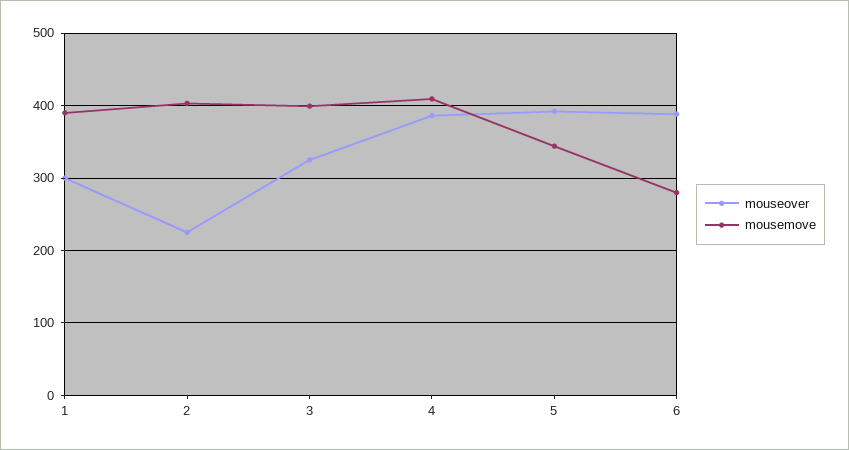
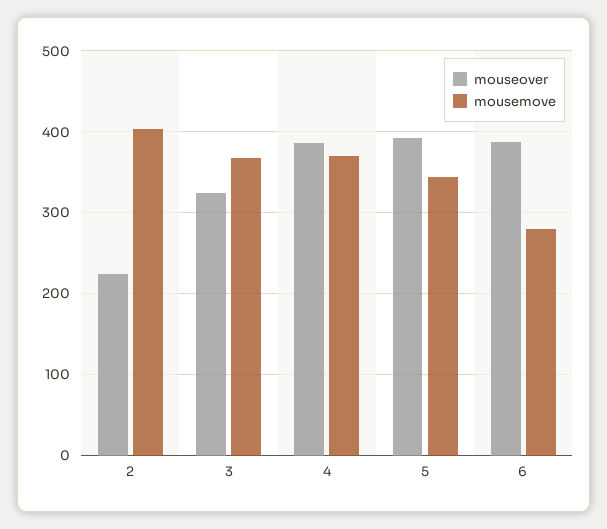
mouseover, 1: 300 -> none
mousemove, 1: 390 -> none
mousemove, 3: 400 -> 370
mousemove, 4: 410 -> 370

